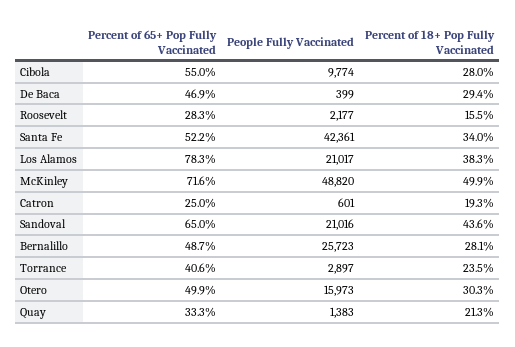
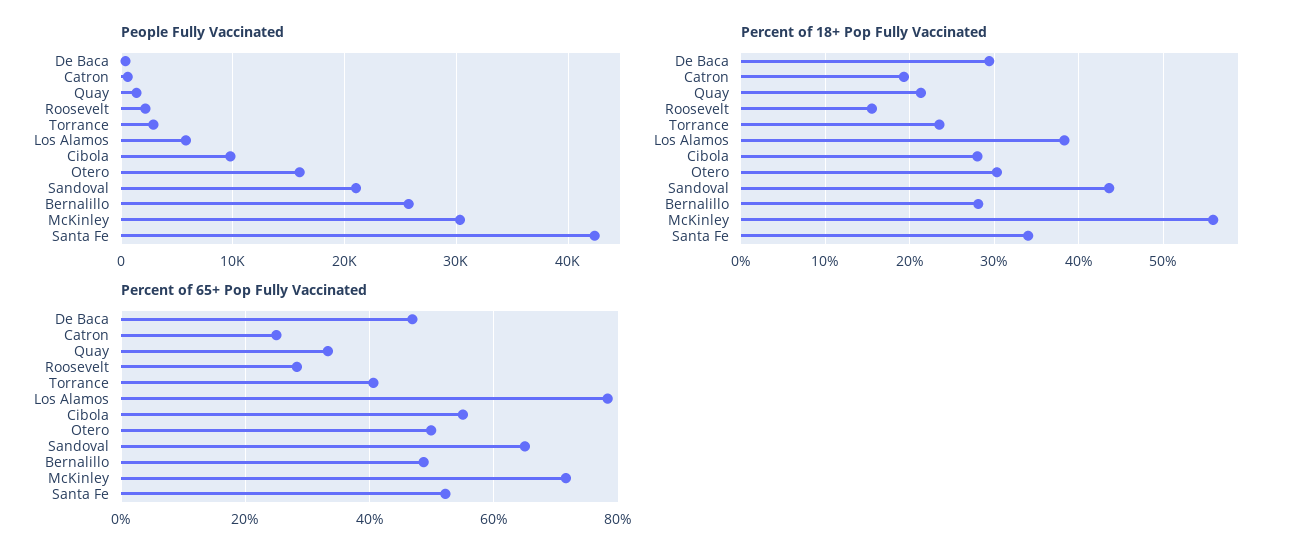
People Fully Vaccinated, Los Alamos: 21017 -> 6000
People Fully Vaccinated, McKinley: 48820 -> 30000
Percent of 18+ Pop Fully Vaccinated, McKinley: 49.9 -> 56

